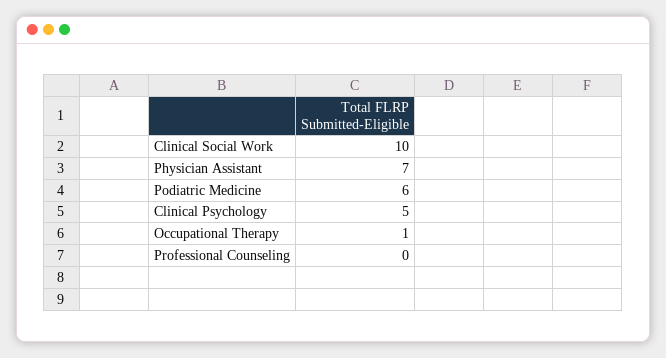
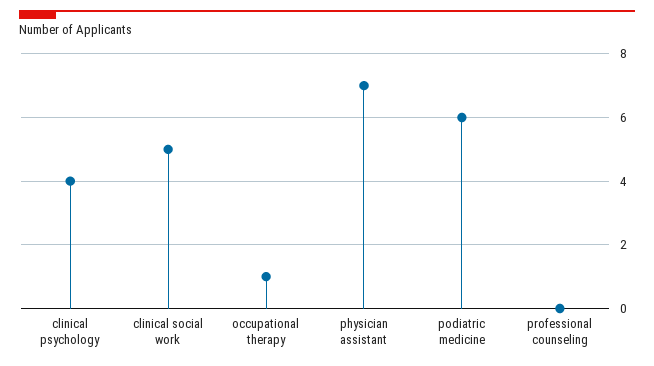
Clinical Social Work: 10 -> 5
Clinical Psychology: 5 -> 4

